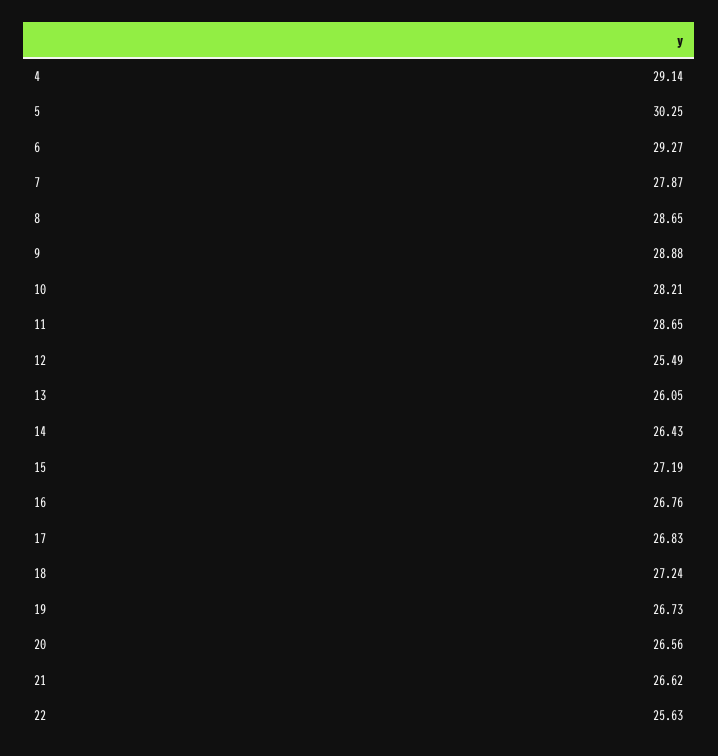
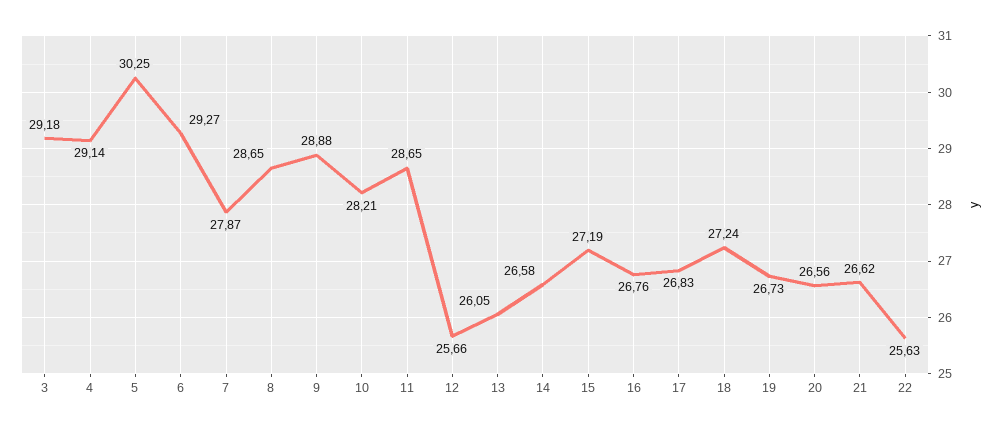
12: 25.49 -> 25.66
14: 26.43 -> 26.58
3: none -> 29.18

